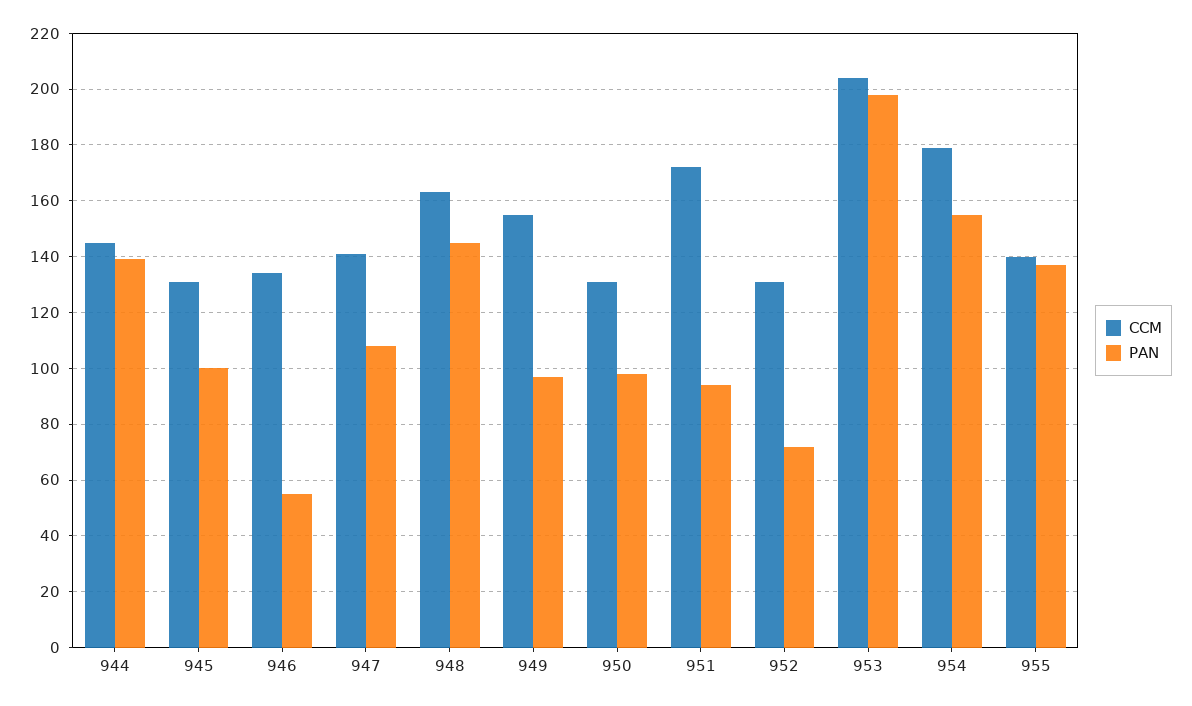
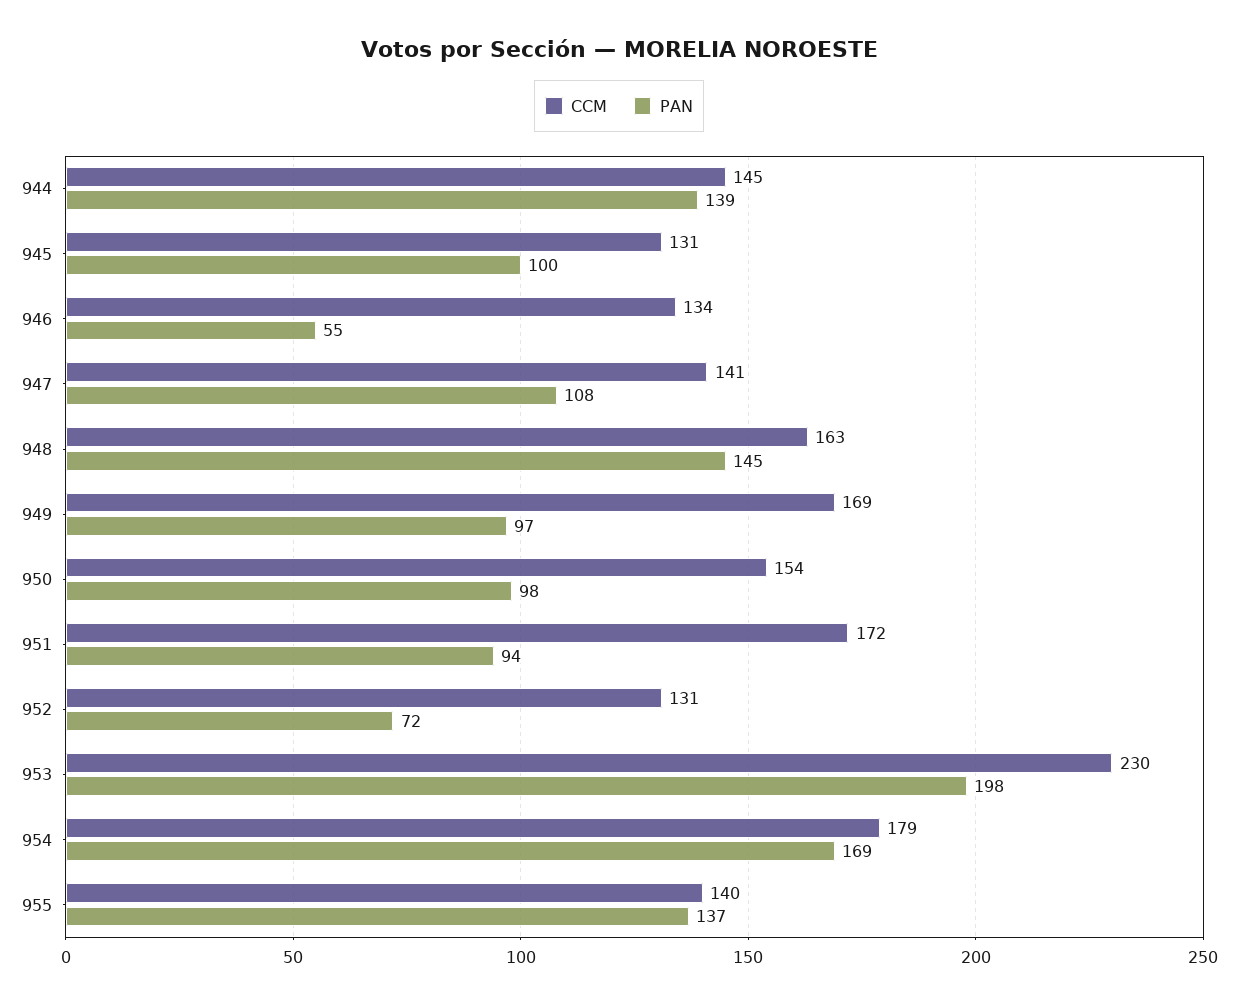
CCM, 949: 155 -> 169
CCM, 950: 130 -> 154
CCM, 953: 205 -> 230
PAN, 954: 155 -> 169

